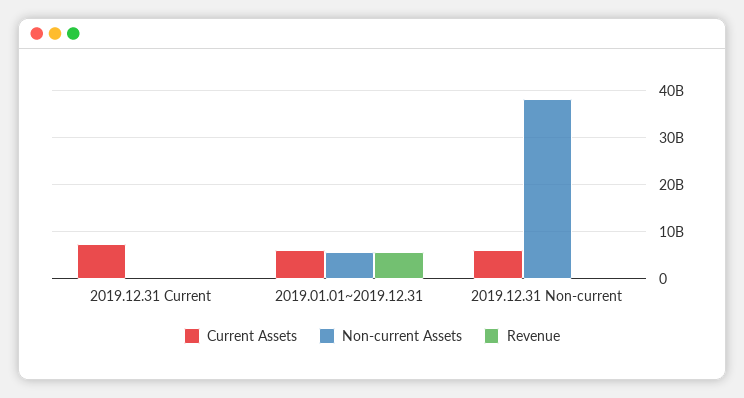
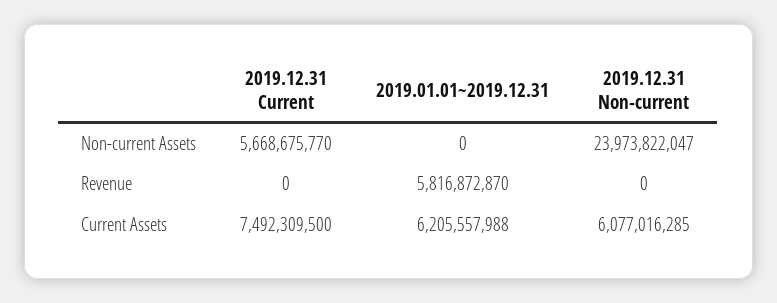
Non-current Assets, 2019.12.31 Current: 0 -> 5668675770
Non-current Assets, 2019.01.01~2019.12.31: 6000000000 -> 0
Non-current Assets, 2019.12.31 Non-current: 38000000000 -> 23973822047

